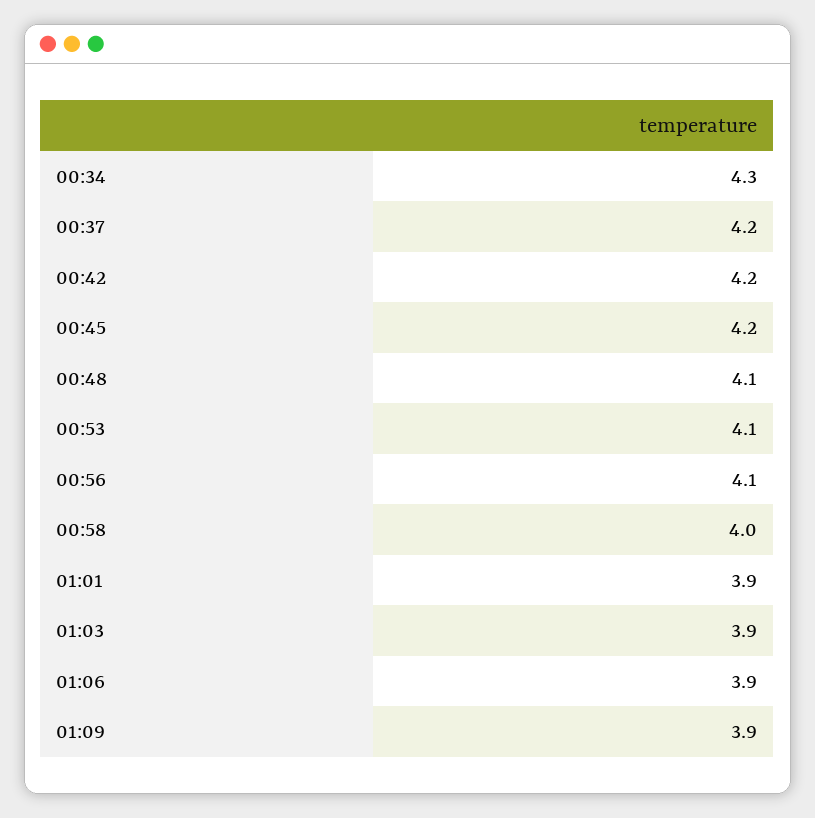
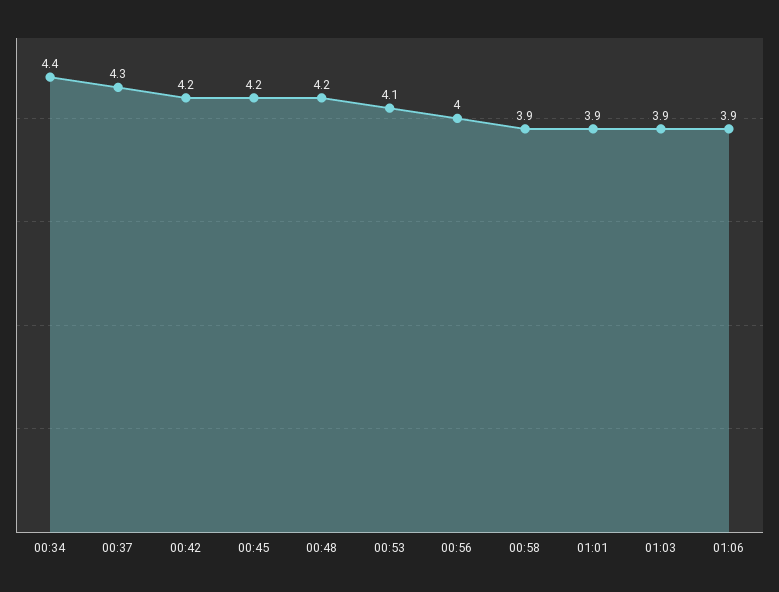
00:34: 4.3 -> 4.4
00:37: 4.2 -> 4.3
00:48: 4.1 -> 4.2
00:56: 4.1 -> 4
00:58: 4 -> 3.9
01:09: 3.9 -> none

